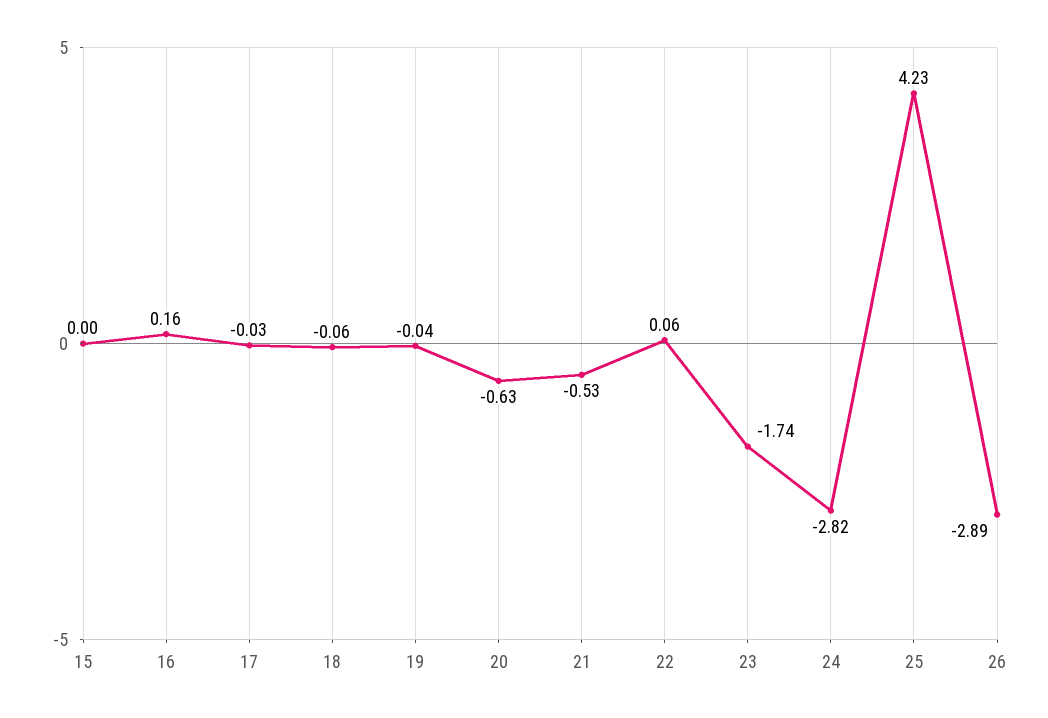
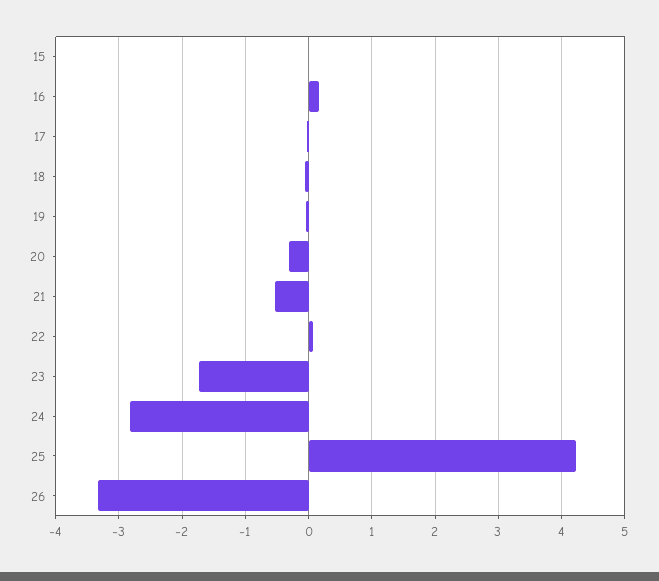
20: -0.63 -> -0.3
26: -2.89 -> -3.3

